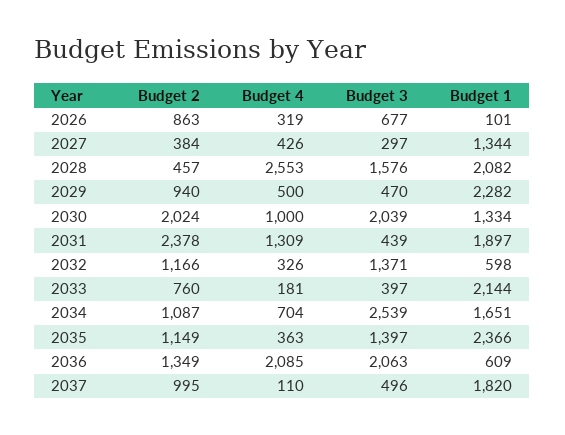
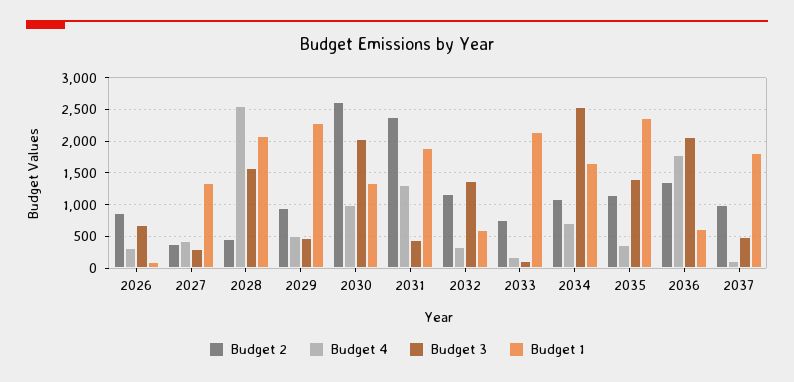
Budget 2, 2030: 2024 -> 2600
Budget 3, 2033: 397 -> 100
Budget 4, 2036: 2085 -> 1800

